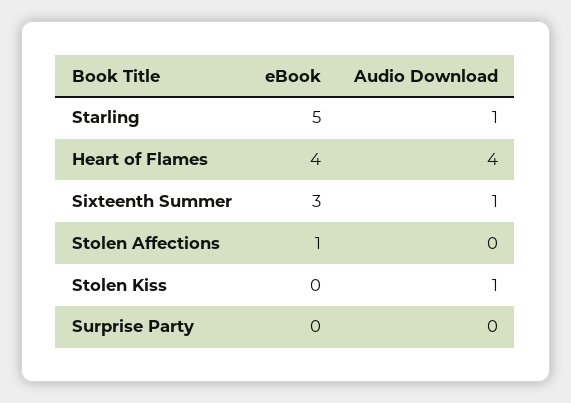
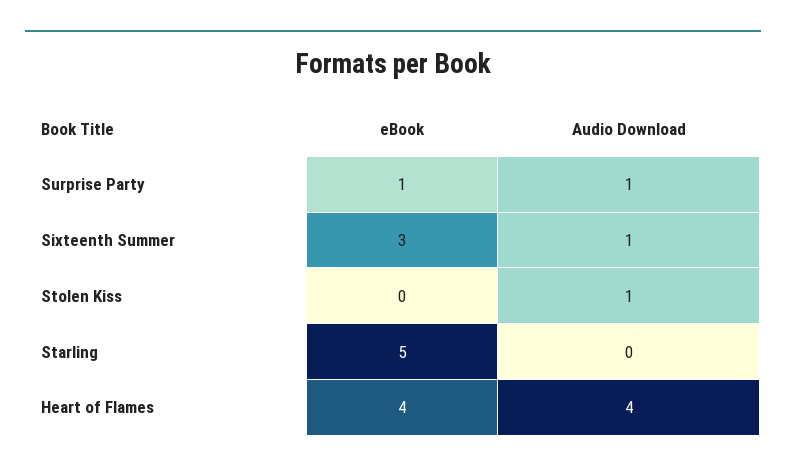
Audio Download, Starling: 1 -> 0
eBook, Stolen Affections: 1 -> none
Audio Download, Stolen Affections: 0 -> none
eBook, Surprise Party: 0 -> 1
Audio Download, Surprise Party: 0 -> 1

